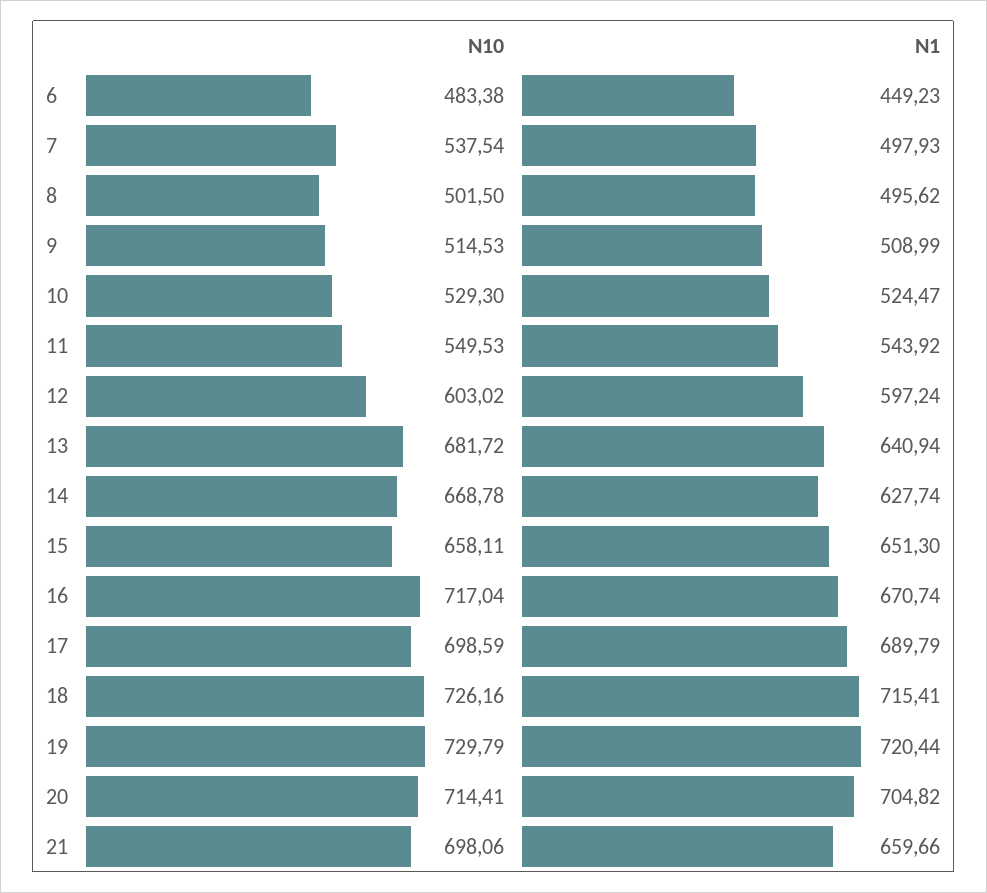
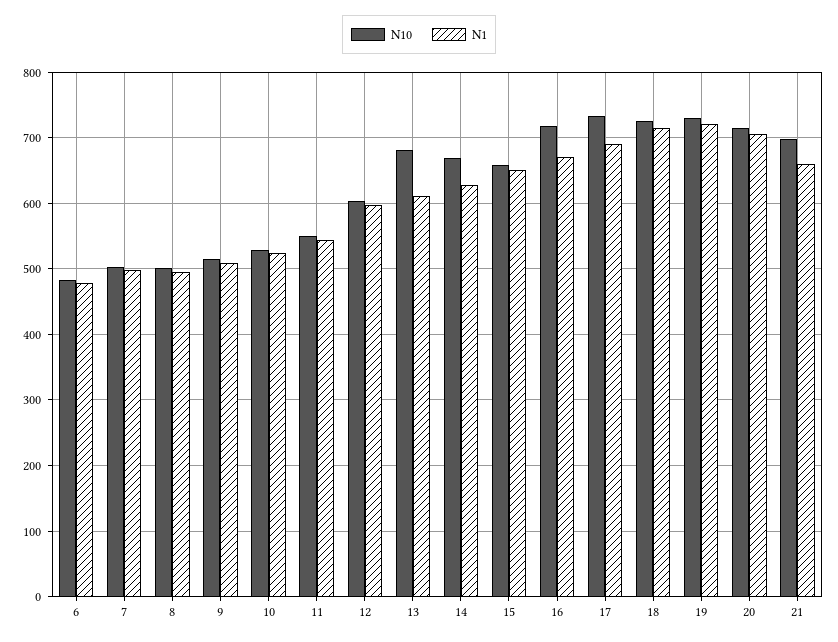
N1, 6: 449.23 -> 480
N10, 7: 537.54 -> 500
N1, 13: 640.94 -> 610
N10, 17: 698.59 -> 730

